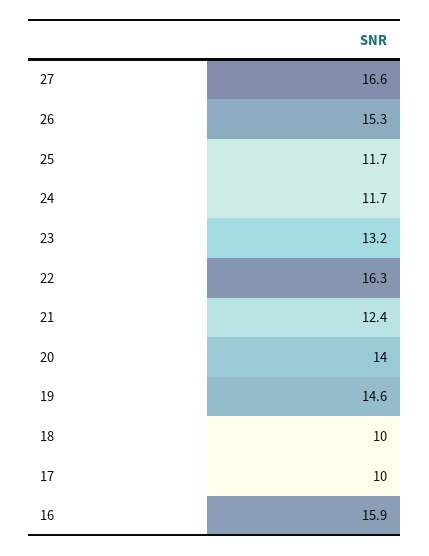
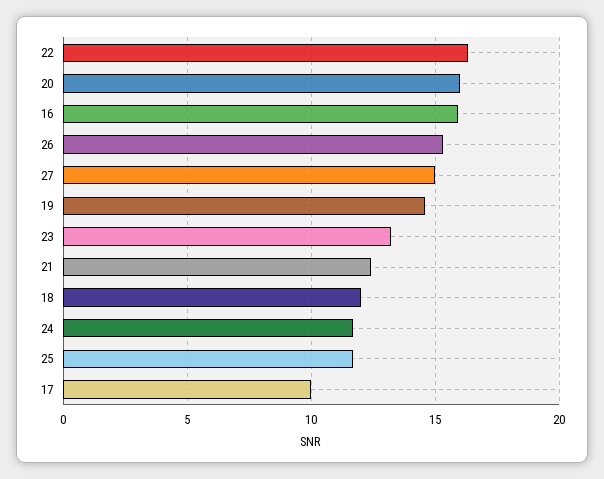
27: 16.6 -> 15
20: 14 -> 16
18: 10 -> 12

